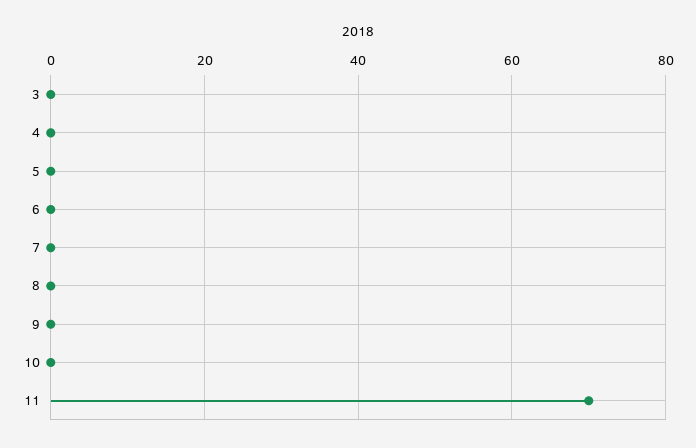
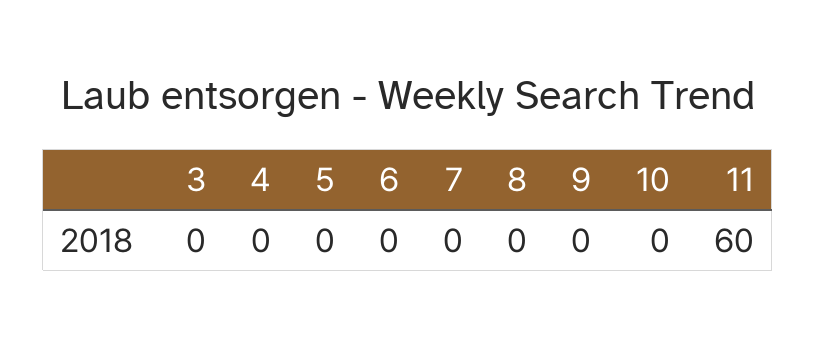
11: 70 -> 60

